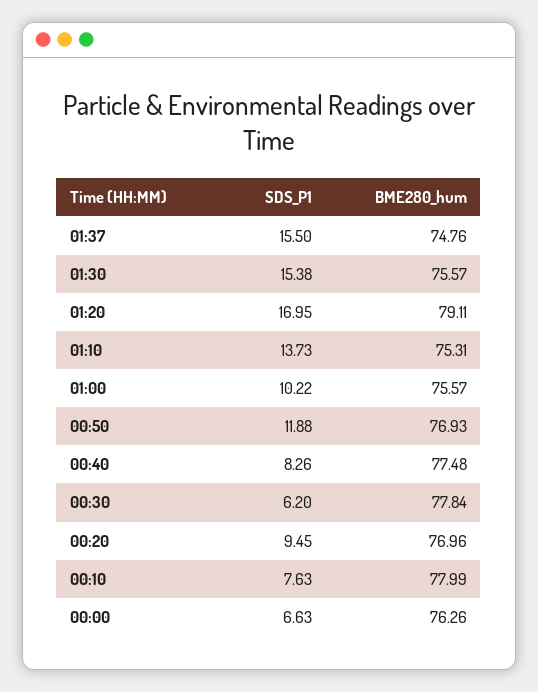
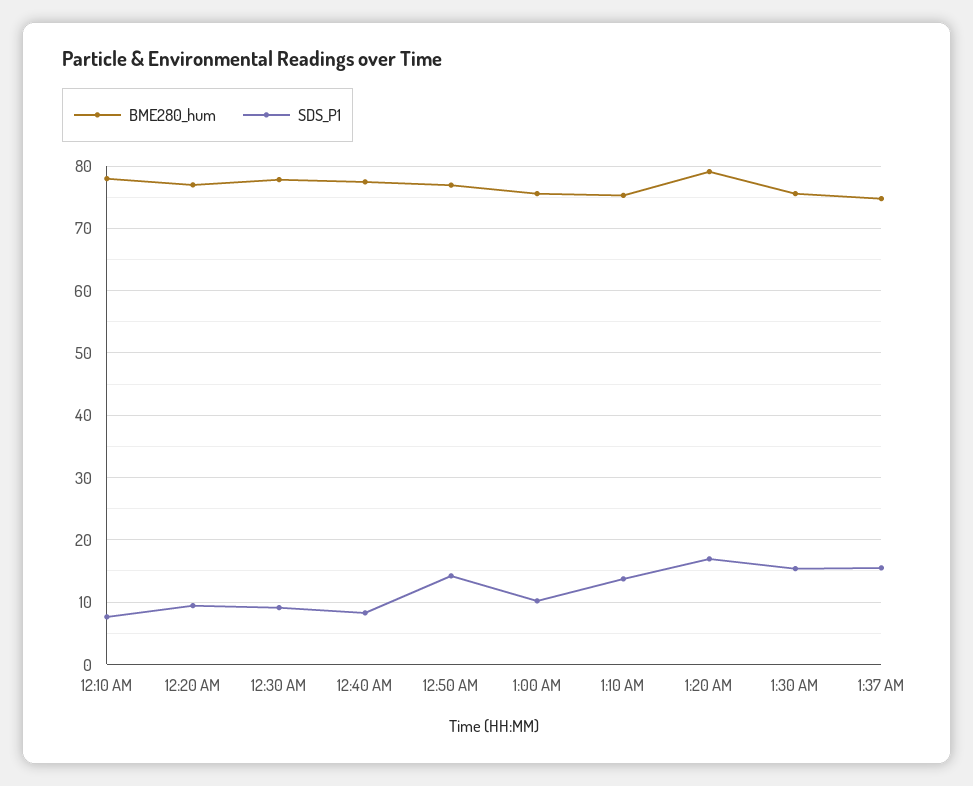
SDS_P1, 00:50: 11.88 -> 14
SDS_P1, 00:30: 6.2 -> 9
SDS_P1, 00:00: 6.63 -> none
BME280_hum, 00:00: 76.26 -> none

